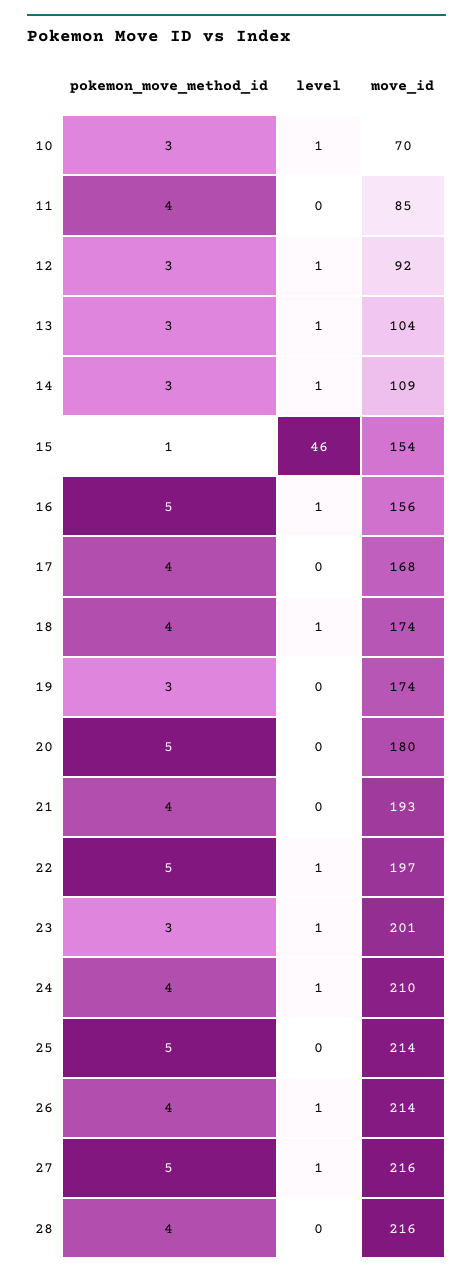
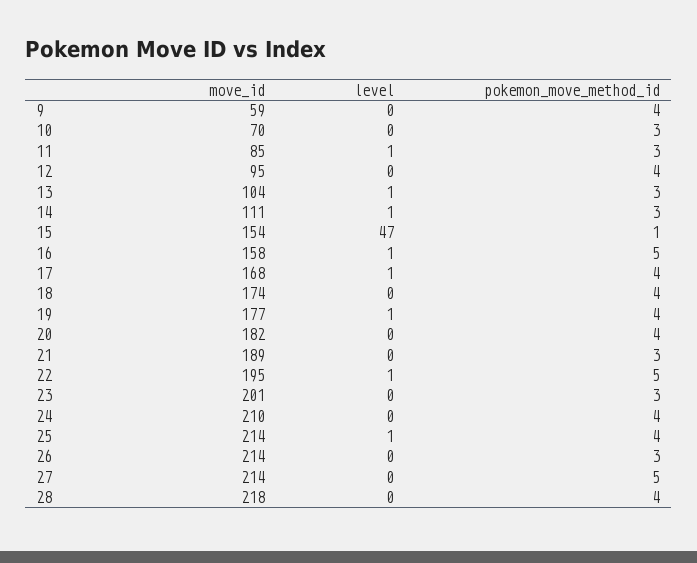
level, 10: 1 -> 0
pokemon_move_method_id, 11: 4 -> 3
level, 11: 0 -> 1
pokemon_move_method_id, 12: 3 -> 4
level, 12: 1 -> 0
move_id, 12: 92 -> 95
move_id, 14: 109 -> 111
level, 15: 46 -> 47
move_id, 16: 156 -> 158
level, 17: 0 -> 1
level, 18: 1 -> 0
pokemon_move_method_id, 19: 3 -> 4
level, 19: 0 -> 1
move_id, 19: 174 -> 177
pokemon_move_method_id, 20: 5 -> 4
move_id, 20: 180 -> 182
pokemon_move_method_id, 21: 4 -> 3
move_id, 21: 193 -> 189
move_id, 22: 197 -> 195
level, 23: 1 -> 0
level, 24: 1 -> 0
pokemon_move_method_id, 25: 5 -> 4
level, 25: 0 -> 1
pokemon_move_method_id, 26: 4 -> 3
level, 26: 1 -> 0
level, 27: 1 -> 0
move_id, 27: 216 -> 214
move_id, 28: 216 -> 218
move_id, 9: none -> 59
level, 9: none -> 0
pokemon_move_method_id, 9: none -> 4

